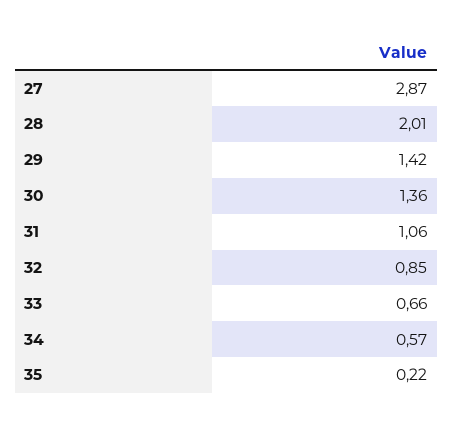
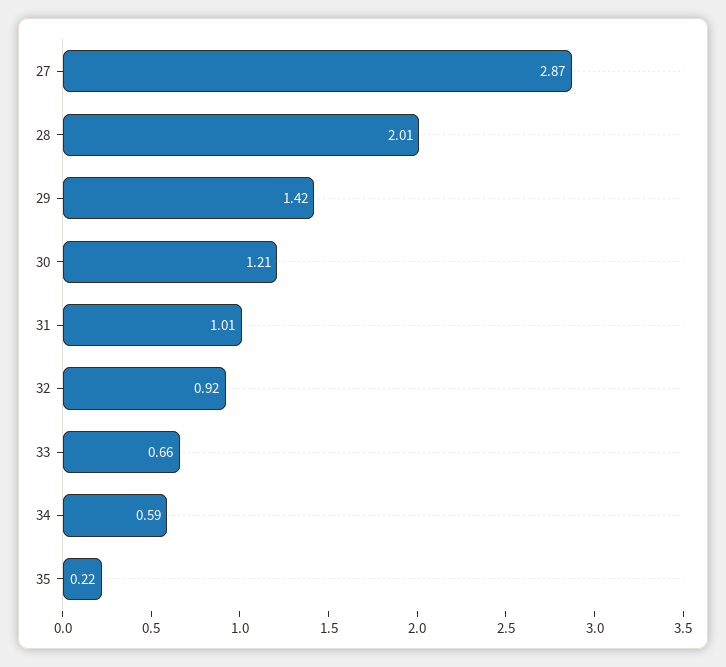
30: 1.36 -> 1.21
31: 1.06 -> 1.01
32: 0.85 -> 0.92
34: 0.57 -> 0.59

